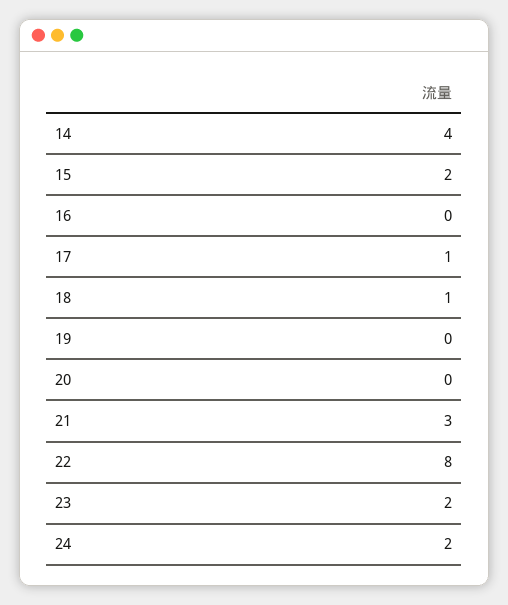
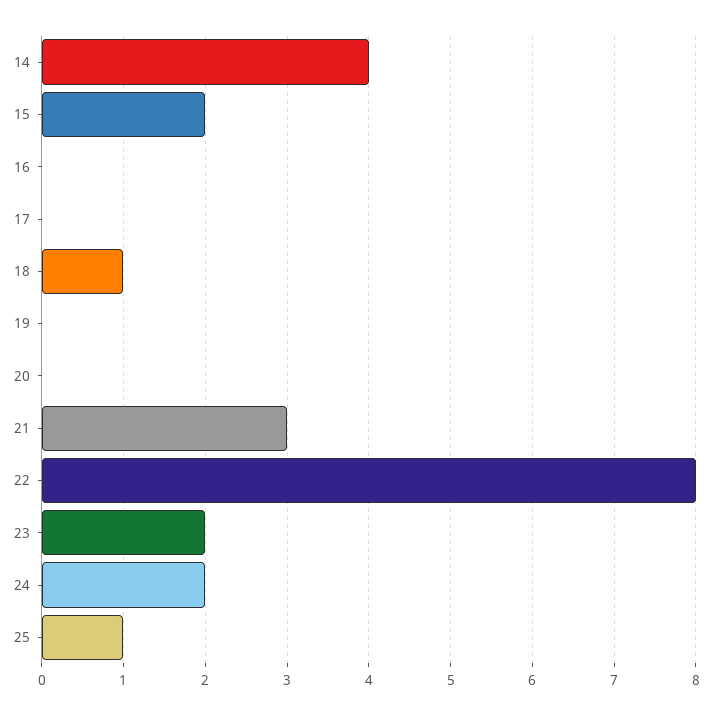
17: 1 -> 0
25: none -> 1

